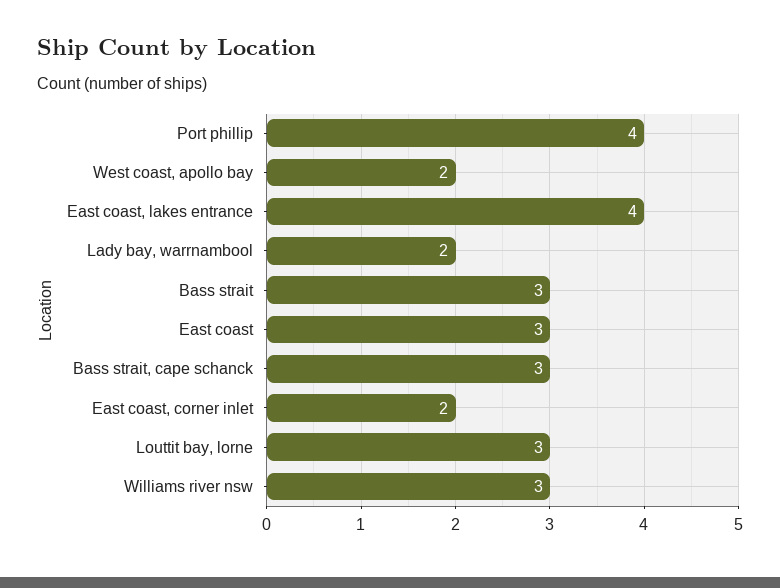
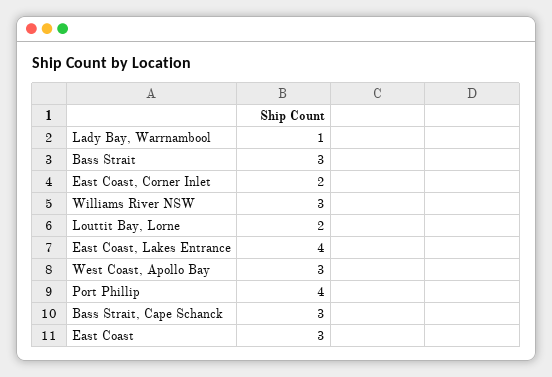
West coast, apollo bay: 2 -> 3
Lady bay, warrnambool: 2 -> 1
Louttit bay, lorne: 3 -> 2

